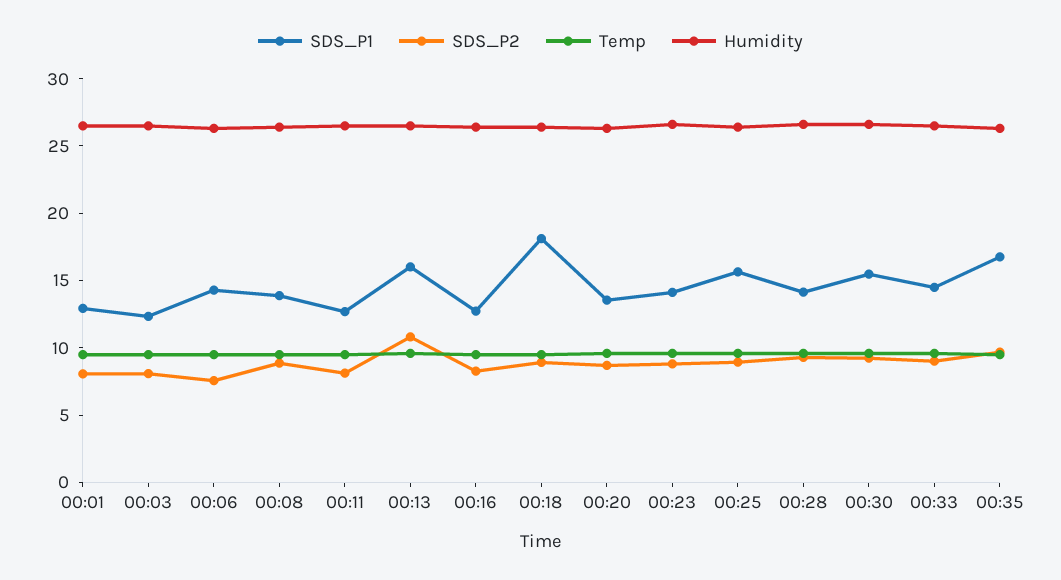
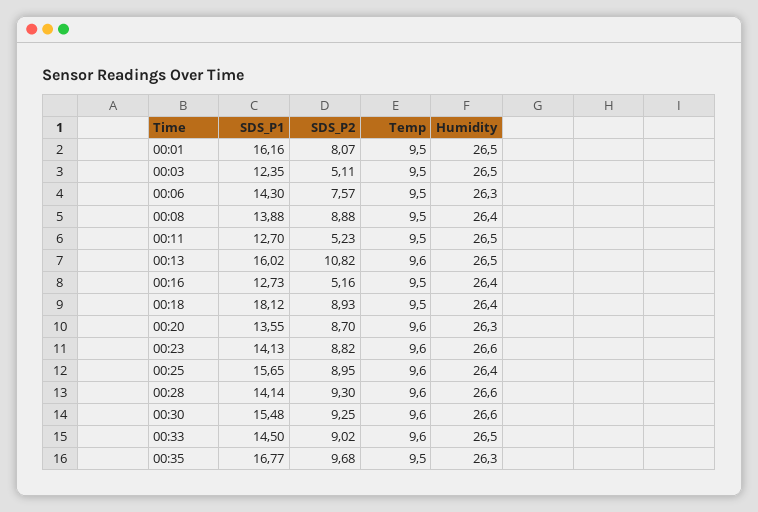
SDS_P1, 00:01: 13 -> 16.16
SDS_P2, 00:03: 8 -> 5.11
SDS_P2, 00:11: 8 -> 5.23
SDS_P2, 00:16: 8 -> 5.16

